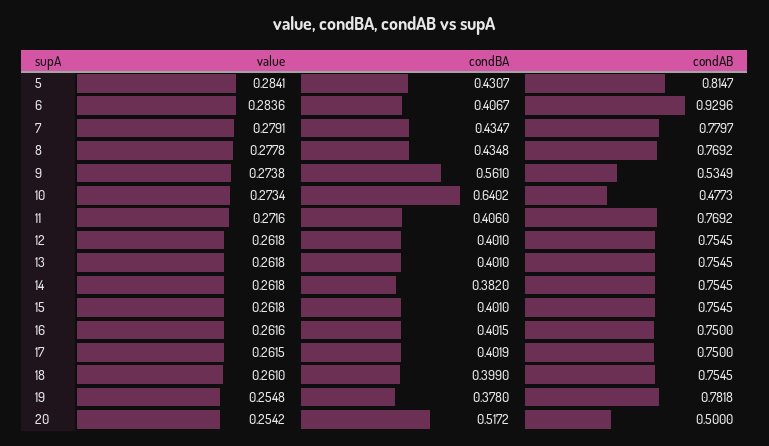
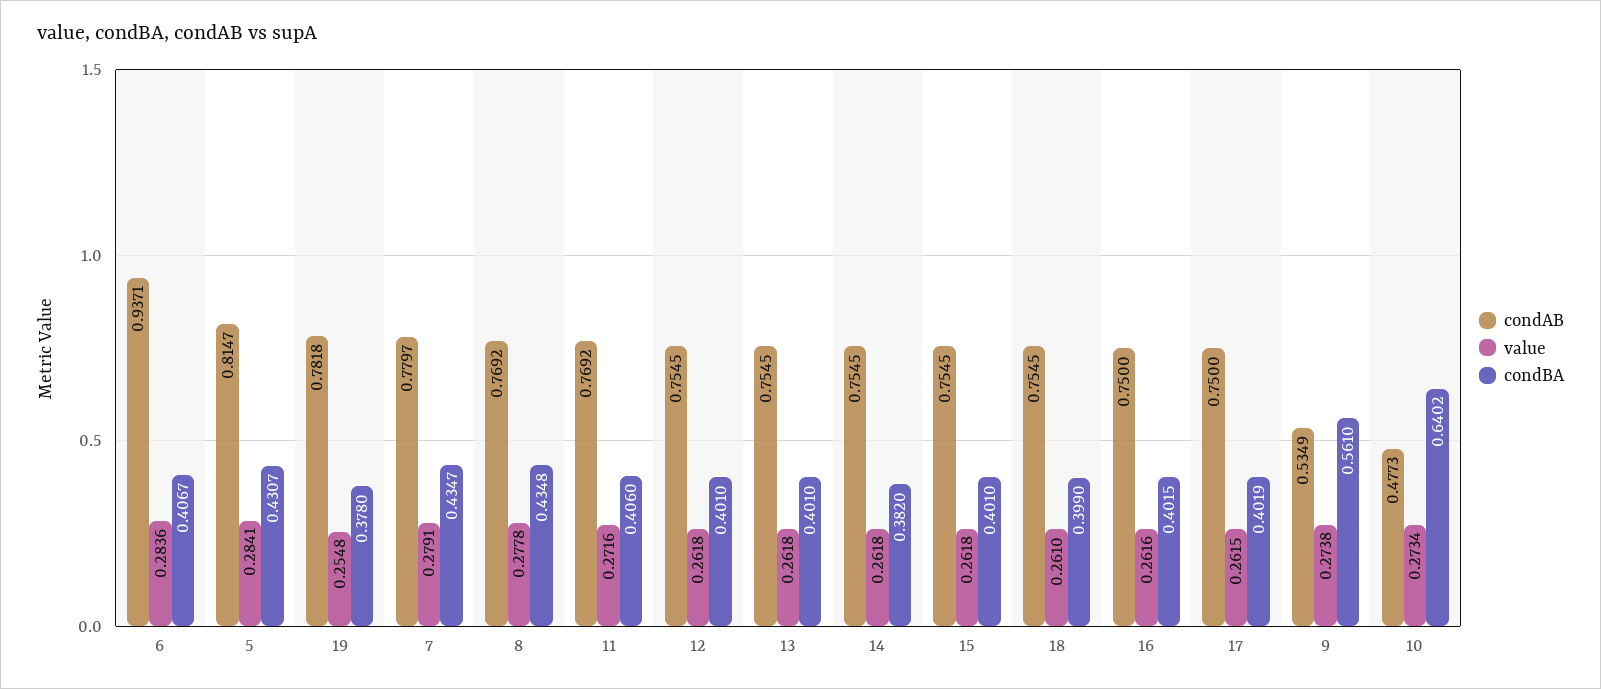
condAB, 6: 0.9296 -> 0.9371
value, 20: 0.2542 -> none
condBA, 20: 0.5172 -> none
condAB, 20: 0.5 -> none

